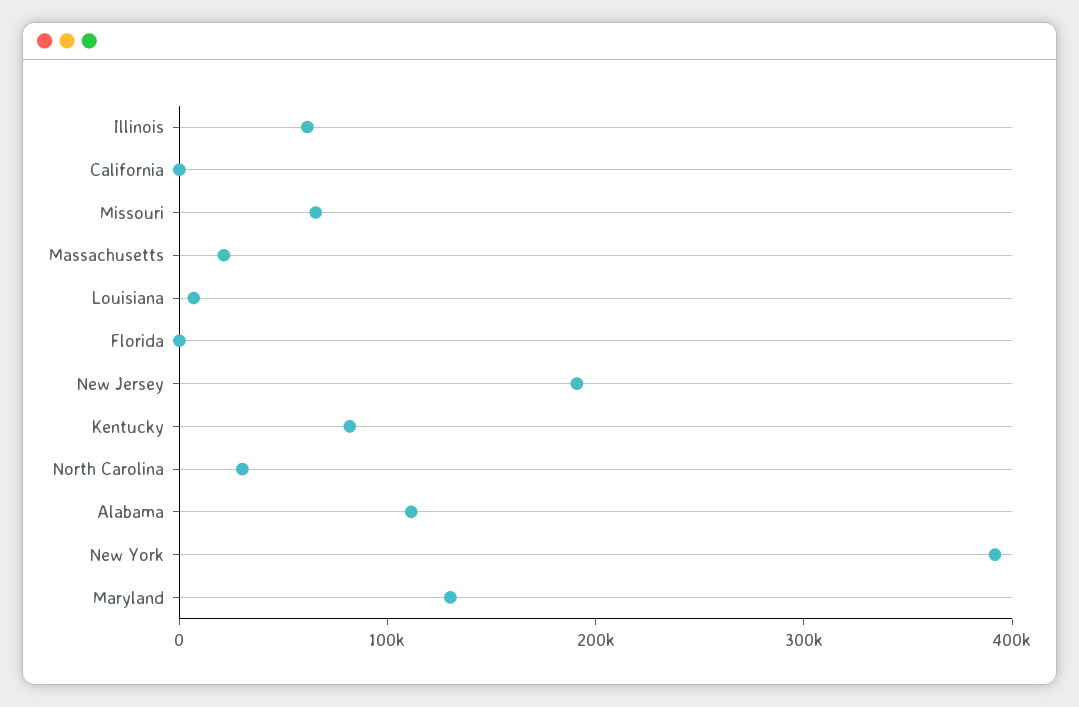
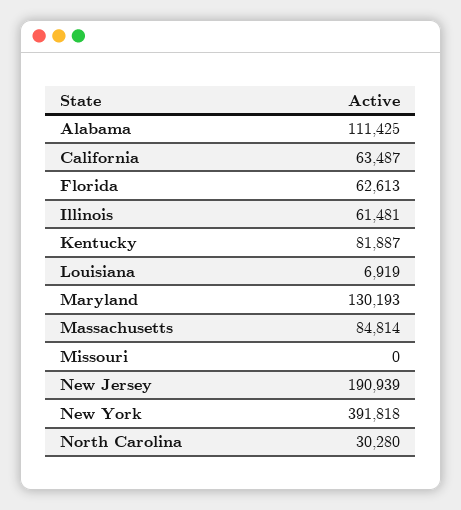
California: 0 -> 63487
Missouri: 60000 -> 0
Massachusetts: 20000 -> 84814
Florida: 0 -> 62613

